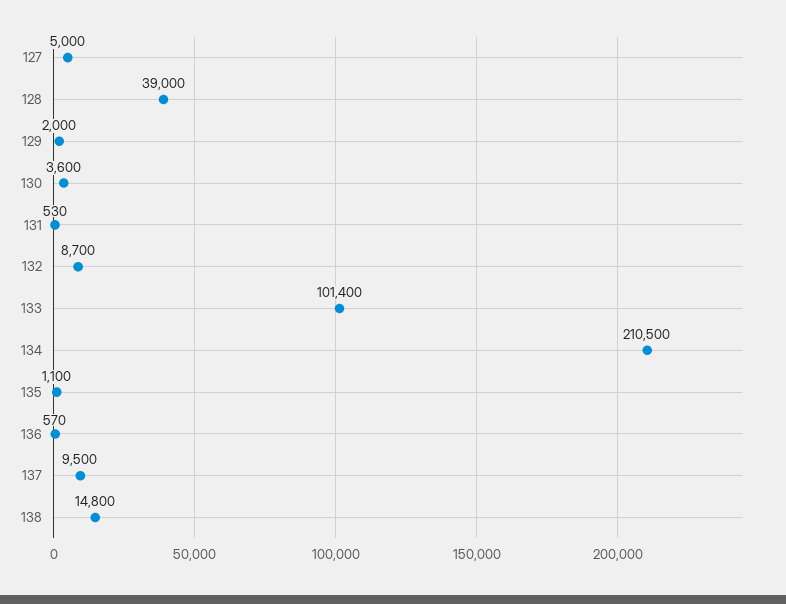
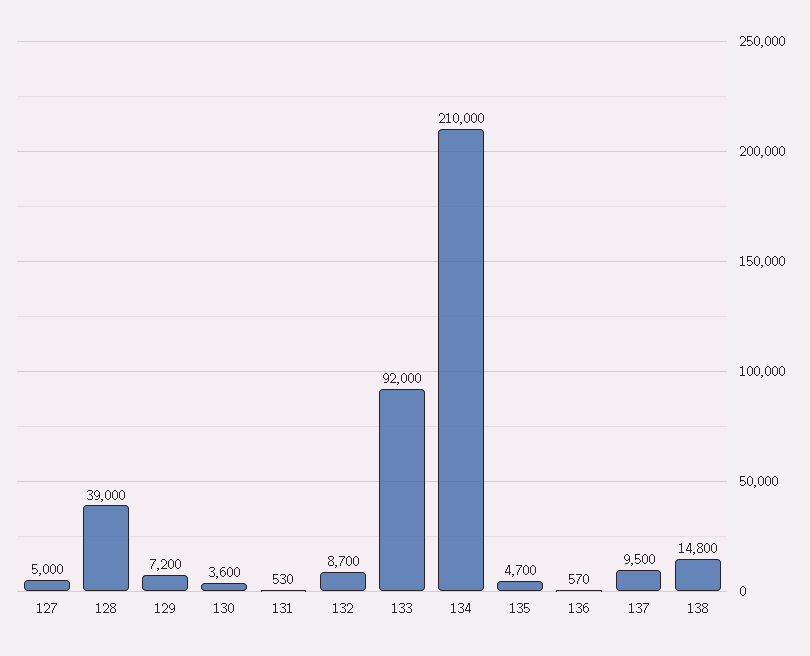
129: 2000 -> 7200
133: 101400 -> 92000
134: 210500 -> 210000
135: 1100 -> 4700

